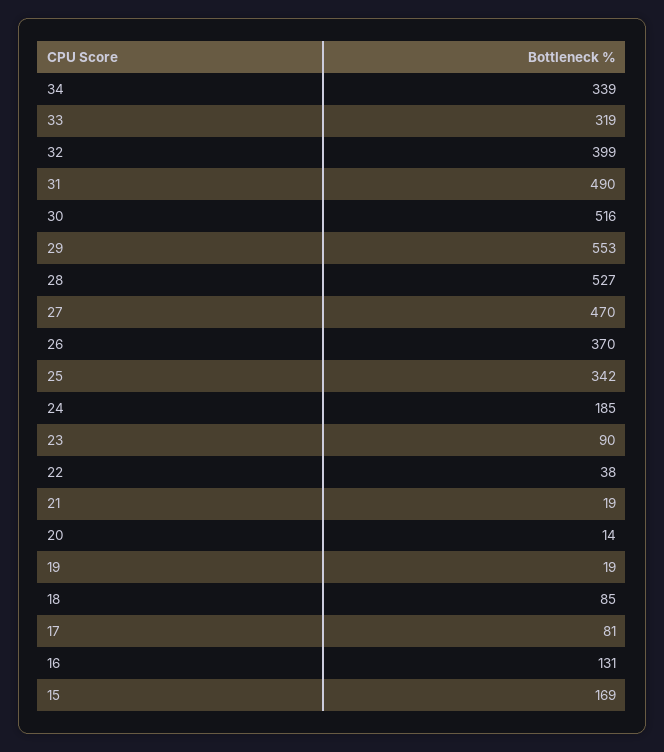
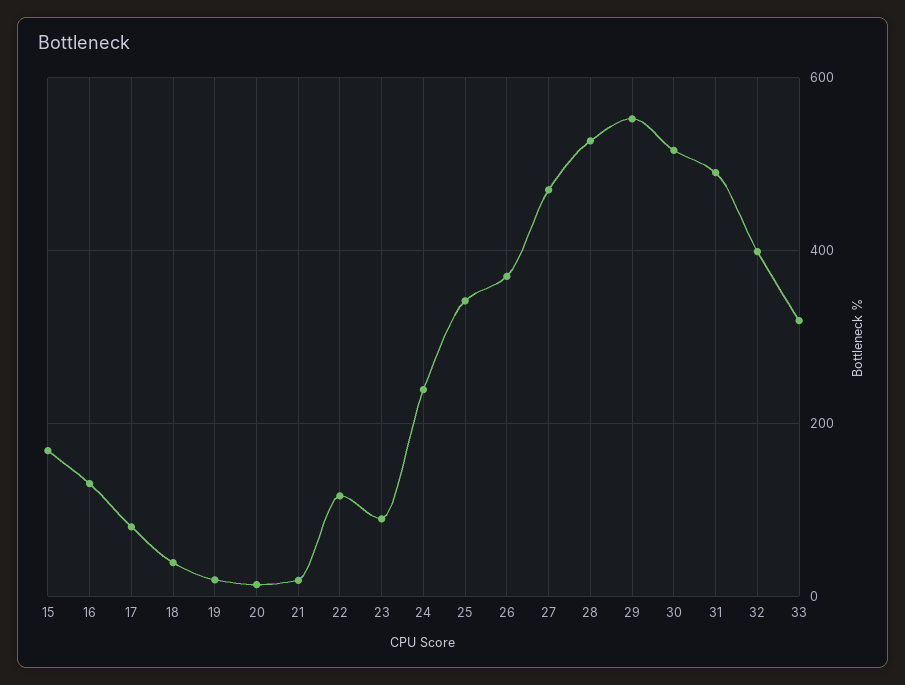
34: 339 -> none
24: 185 -> 240
22: 38 -> 120
18: 85 -> 40

